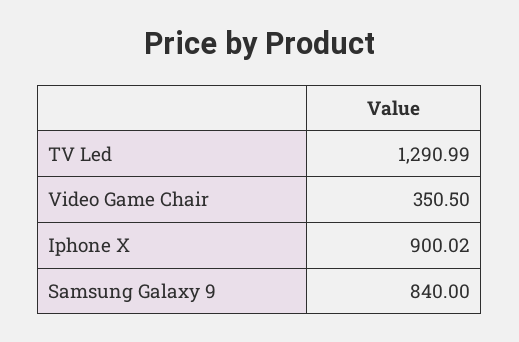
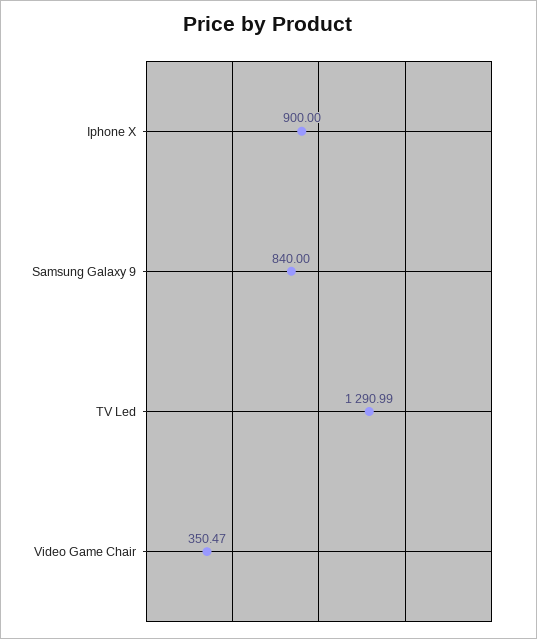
Video Game Chair: 350.5 -> 350.47
Iphone X: 900.02 -> 900

